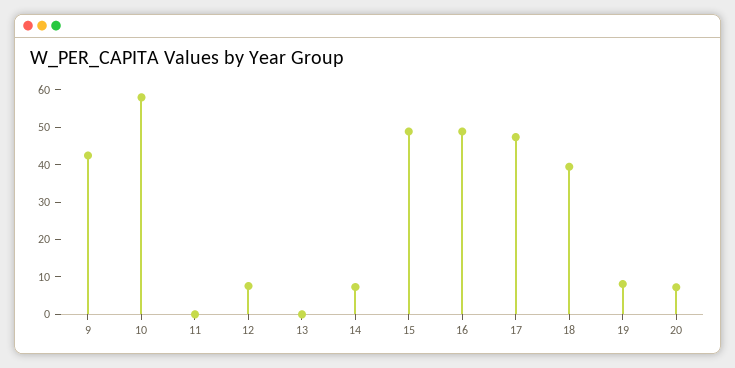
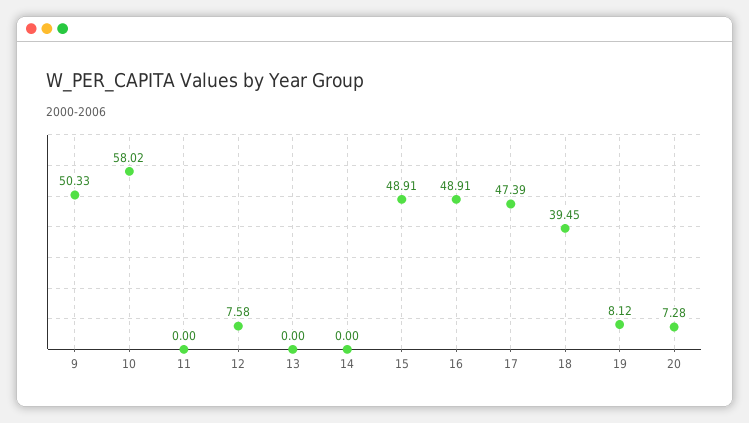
9: 42.5 -> 50.33
14: 7.5 -> 0

